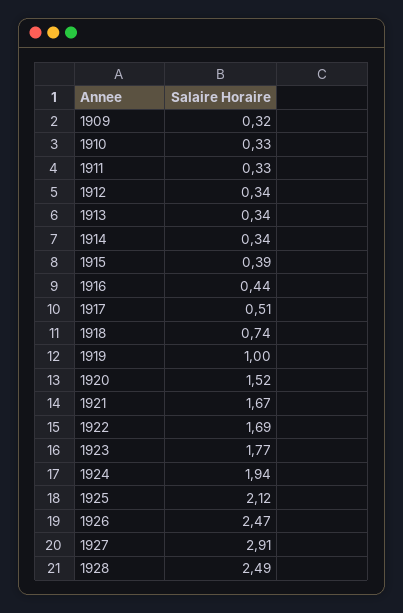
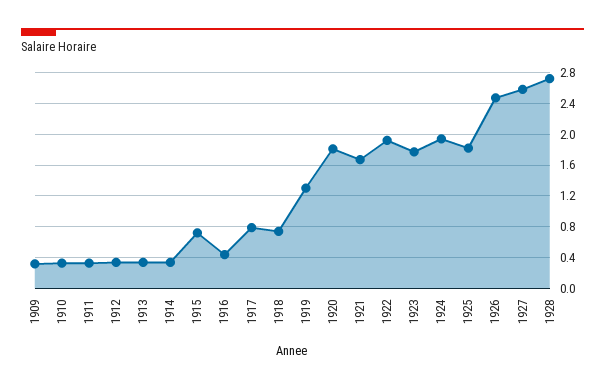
1915: 0.39 -> 0.7
1917: 0.51 -> 0.8
1919: 1 -> 1.3
1920: 1.52 -> 1.8
1922: 1.69 -> 1.9
1925: 2.12 -> 1.8
1927: 2.91 -> 2.6
1928: 2.49 -> 2.7

